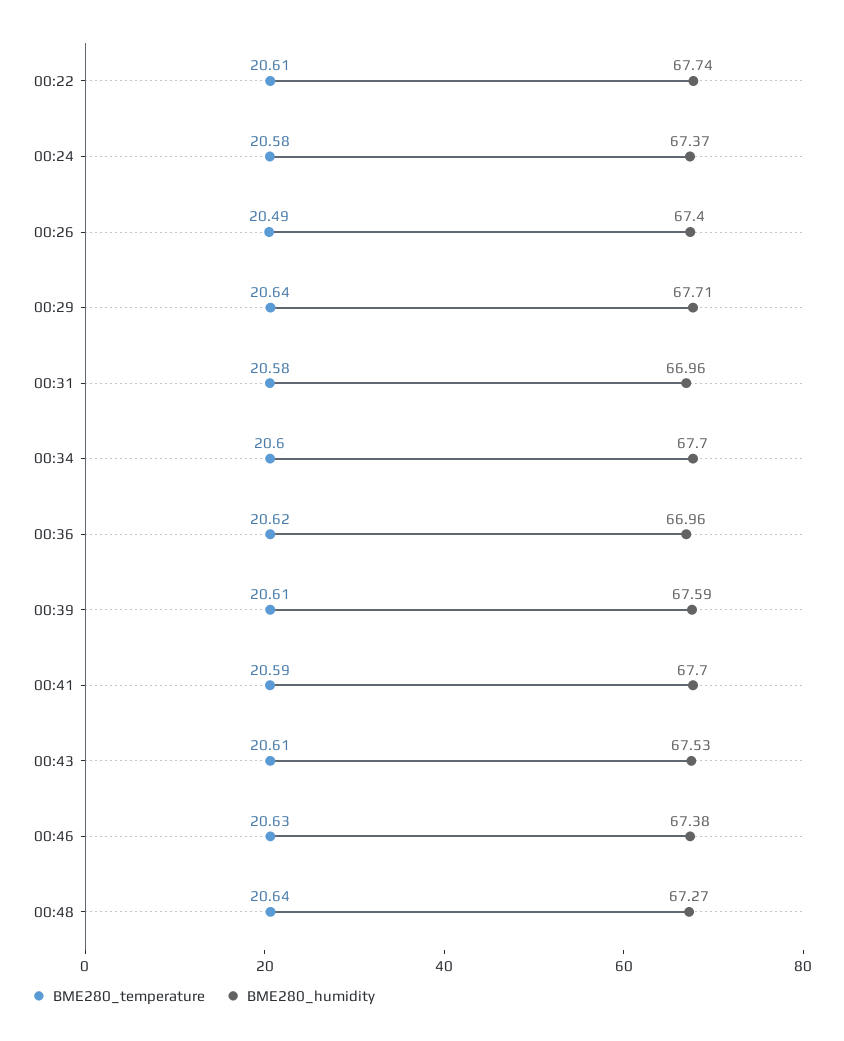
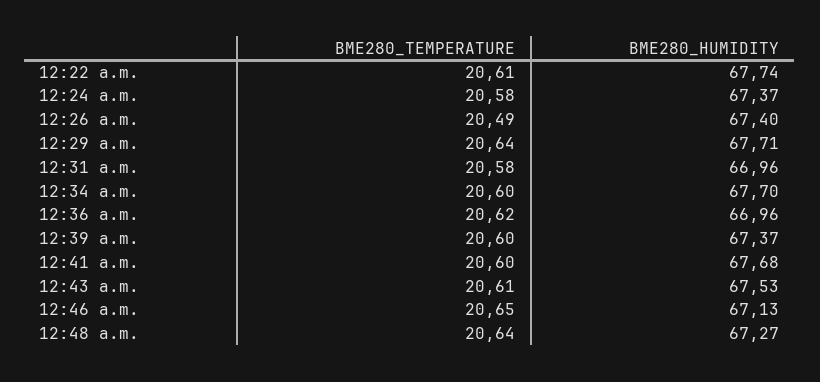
BME280_temperature, 00:39: 20.61 -> 20.6
BME280_humidity, 00:39: 67.59 -> 67.37
BME280_temperature, 00:41: 20.59 -> 20.6
BME280_humidity, 00:41: 67.7 -> 67.68
BME280_temperature, 00:46: 20.63 -> 20.65
BME280_humidity, 00:46: 67.38 -> 67.13

